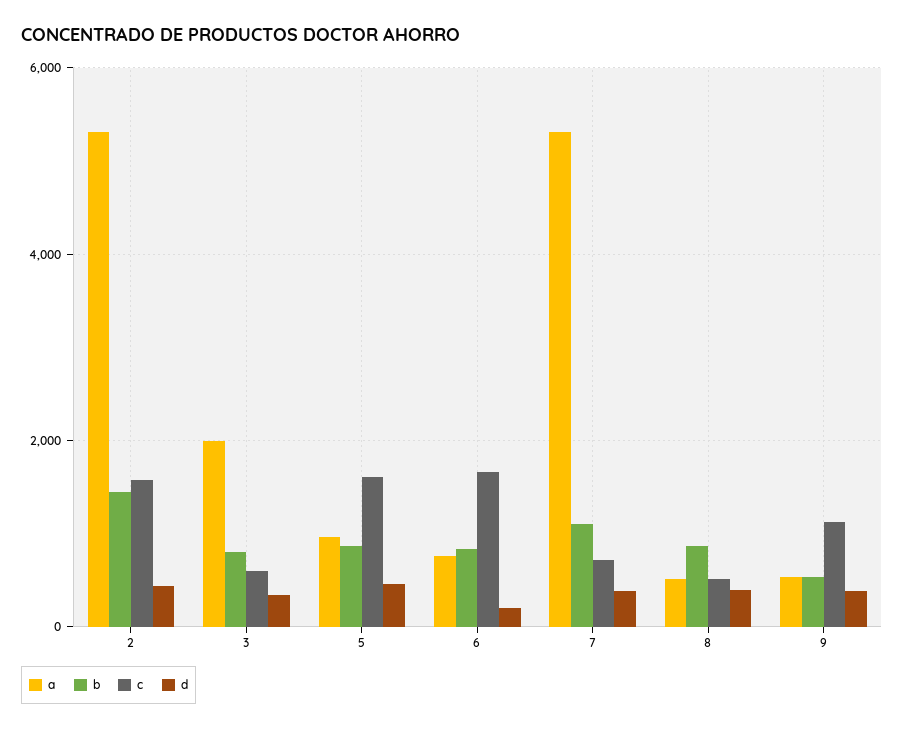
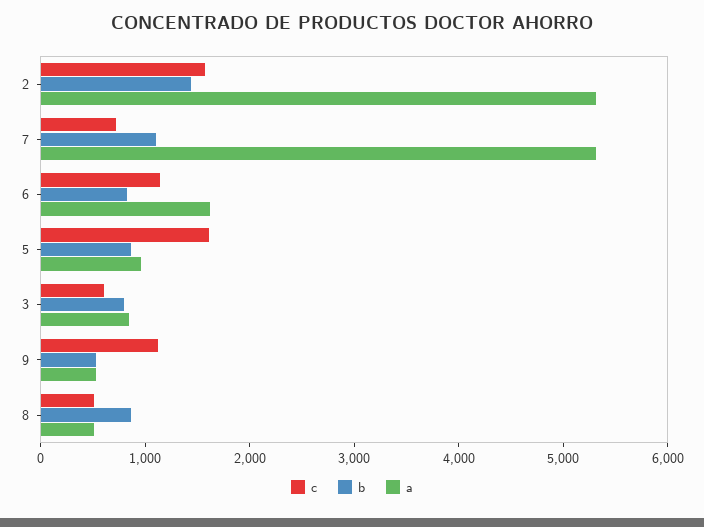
d, 2: 400 -> none
a, 3: 2000 -> 800
d, 3: 400 -> none
d, 5: 400 -> none
a, 6: 800 -> 1600
c, 6: 1600 -> 1200
d, 6: 200 -> none
d, 7: 400 -> none
d, 8: 400 -> none
d, 9: 400 -> none

